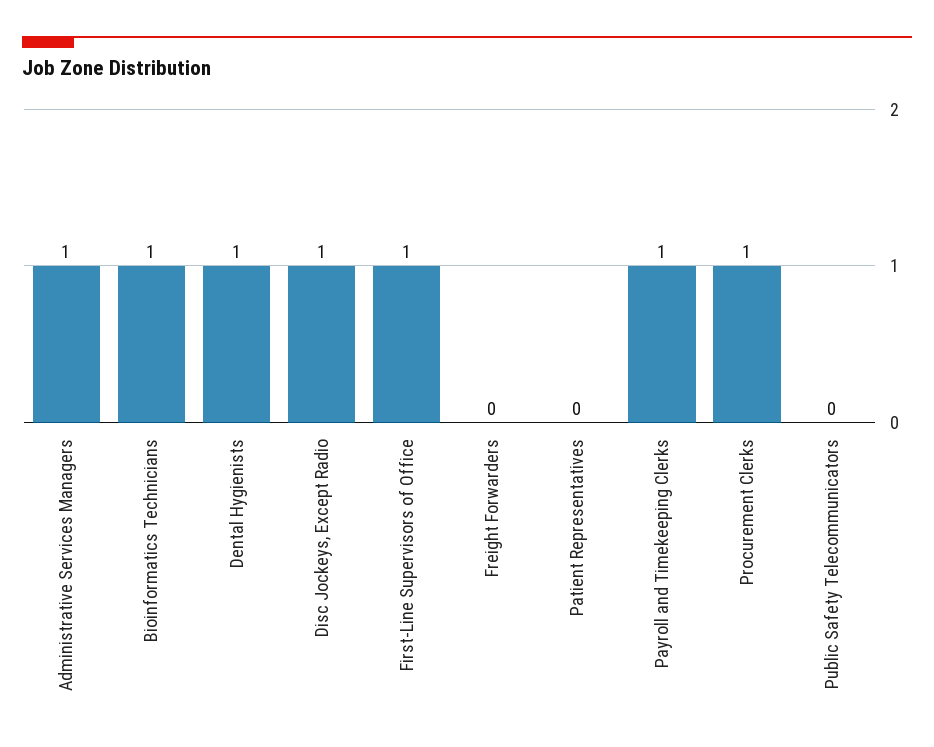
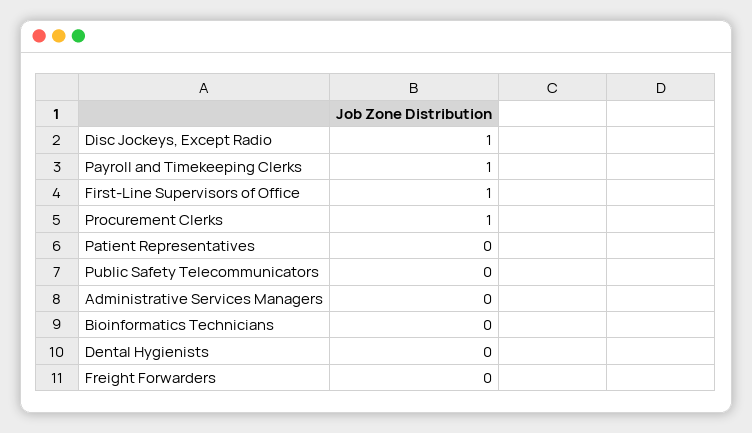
Administrative Services Managers: 1 -> 0
Bioinformatics Technicians: 1 -> 0
Dental Hygienists: 1 -> 0

